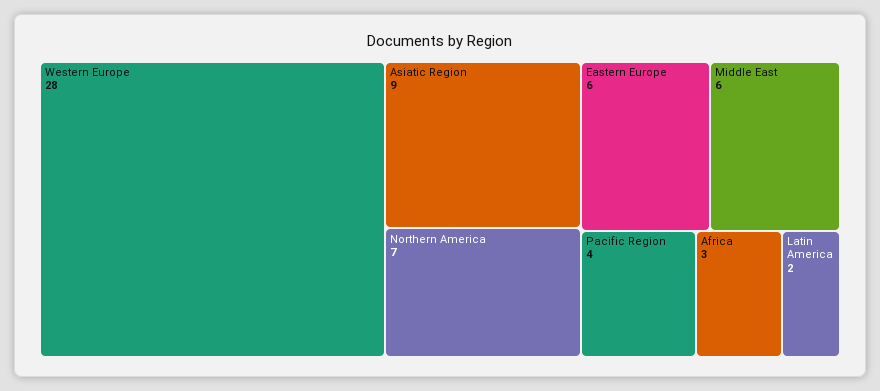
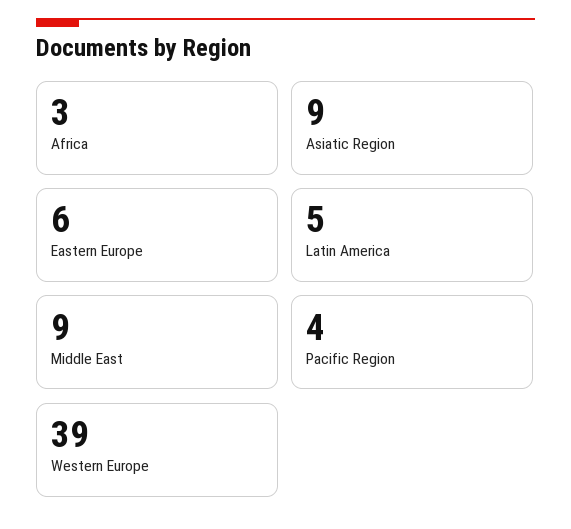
Western Europe: 28 -> 39
Northern America: 7 -> none
Middle East: 6 -> 9
Latin America: 2 -> 5

